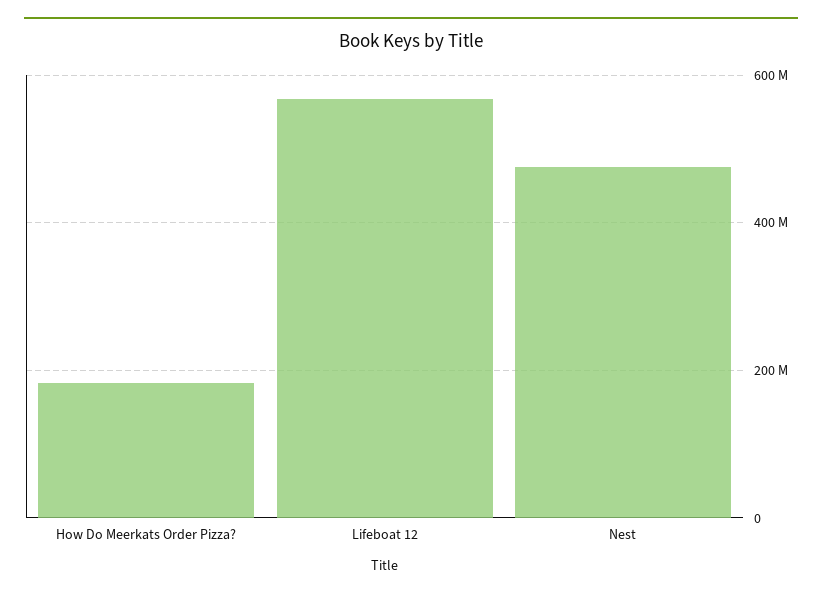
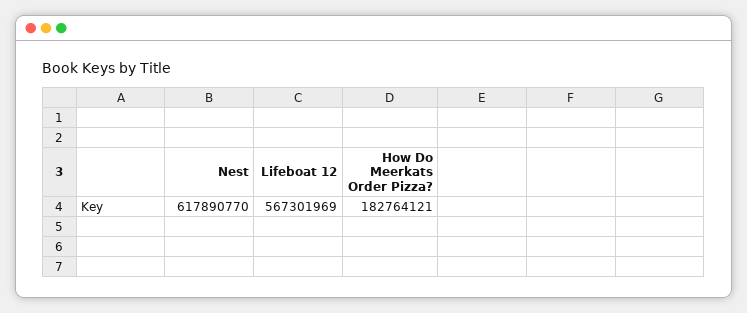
Nest: 480000000 -> 617890770

